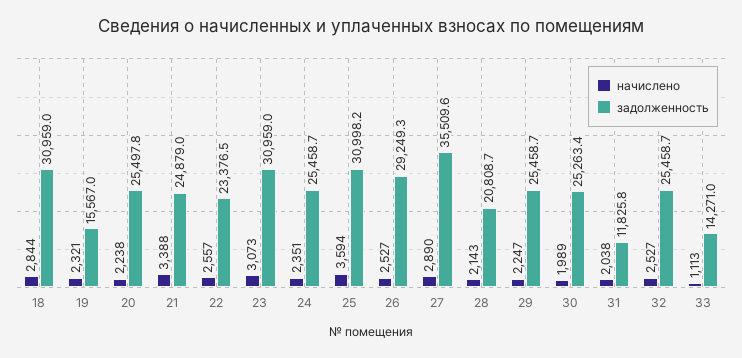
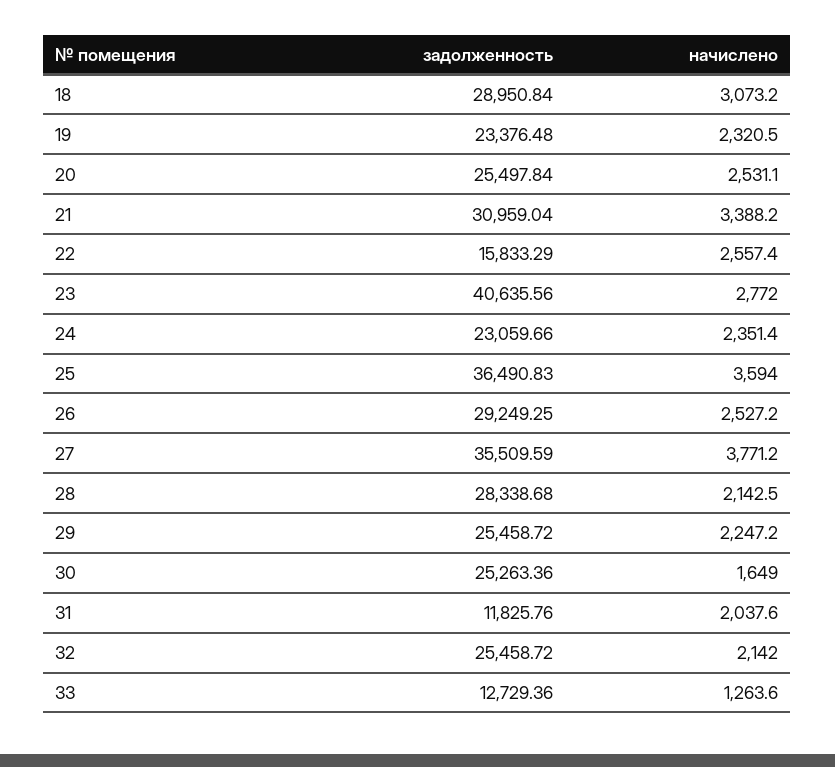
начислено, 18: 2844 -> 3073.2
задолженность, 18: 30959 -> 28950.84
задолженность, 19: 15567 -> 23376.48
начислено, 20: 2238 -> 2531.1
задолженность, 21: 24879 -> 30959.04
задолженность, 22: 23376.5 -> 15833.29
начислено, 23: 3073 -> 2772
задолженность, 23: 30959 -> 40635.56
задолженность, 24: 25458.7 -> 23059.66
задолженность, 25: 30998.2 -> 36490.83
начислено, 27: 2890 -> 3771.2
задолженность, 28: 20808.7 -> 28338.68
начислено, 30: 1989 -> 1649
начислено, 32: 2527 -> 2142
начислено, 33: 1113 -> 1263.6
задолженность, 33: 14271 -> 12729.36

